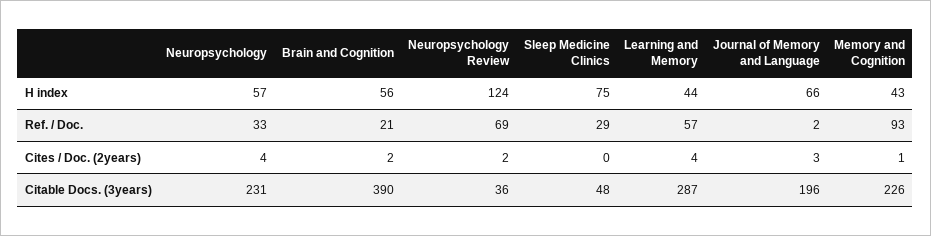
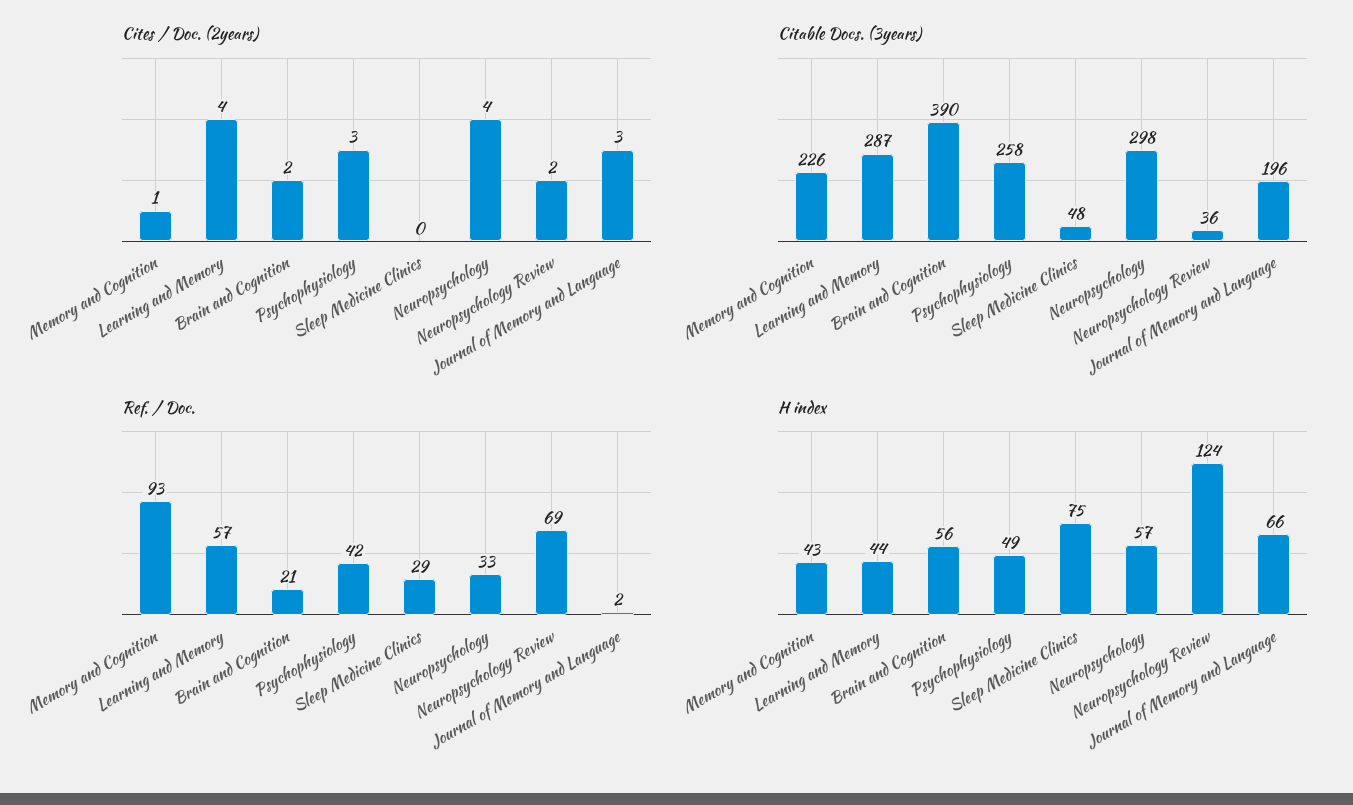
Citable Docs. (3years), Neuropsychology: 231 -> 298
Cites / Doc. (2years), Psychophysiology: none -> 3
Citable Docs. (3years), Psychophysiology: none -> 258
Ref. / Doc., Psychophysiology: none -> 42
H index, Psychophysiology: none -> 49

